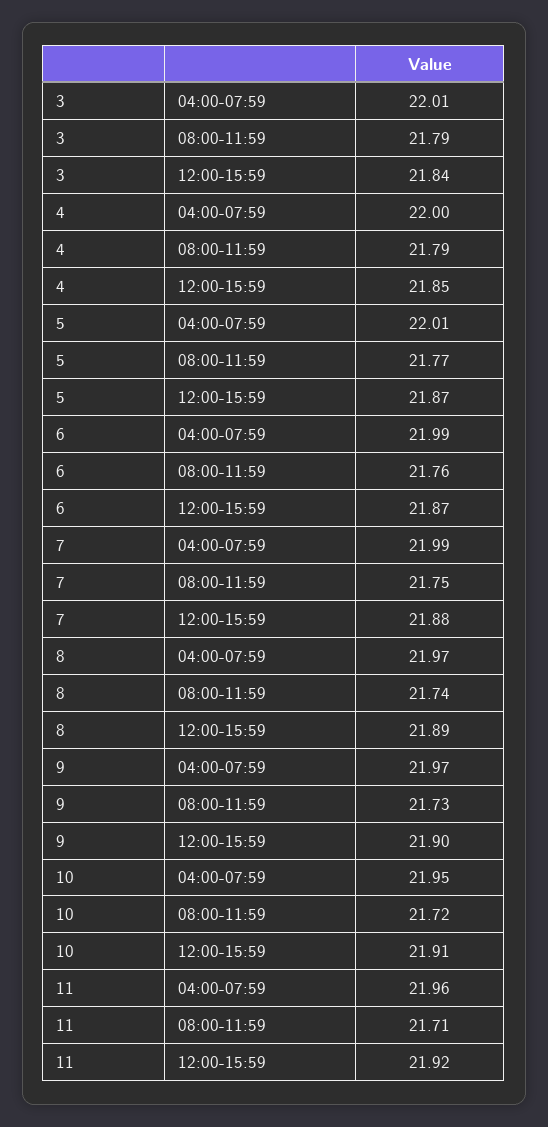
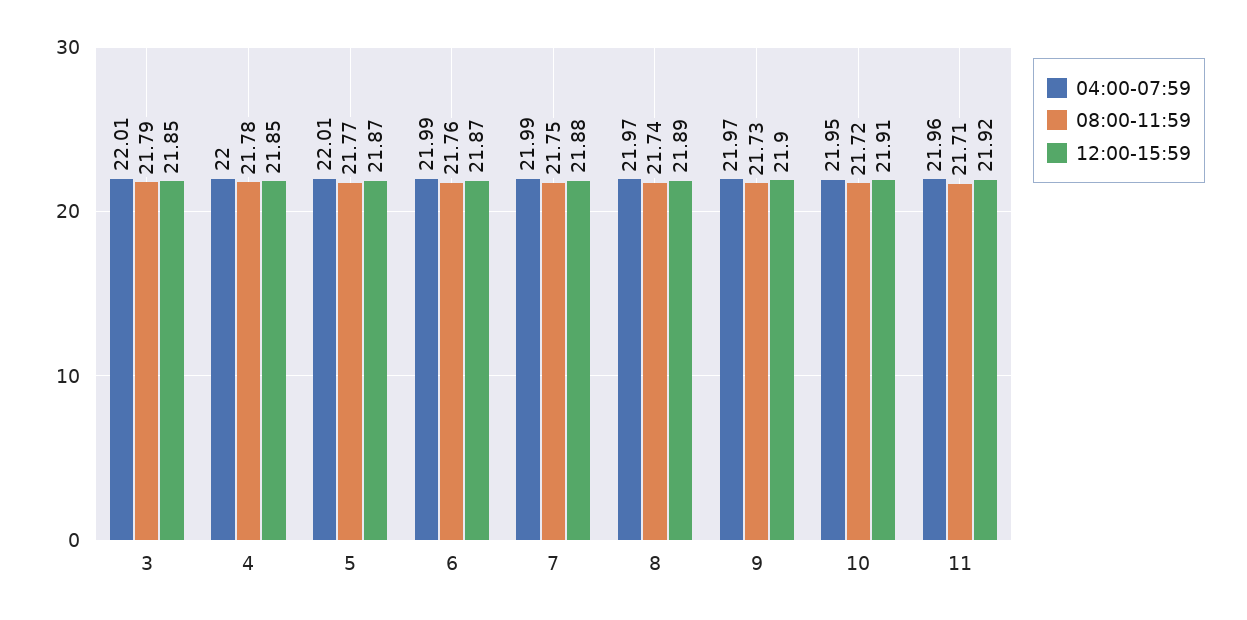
12:00-15:59, 3: 21.84 -> 21.85
08:00-11:59, 4: 21.79 -> 21.78

